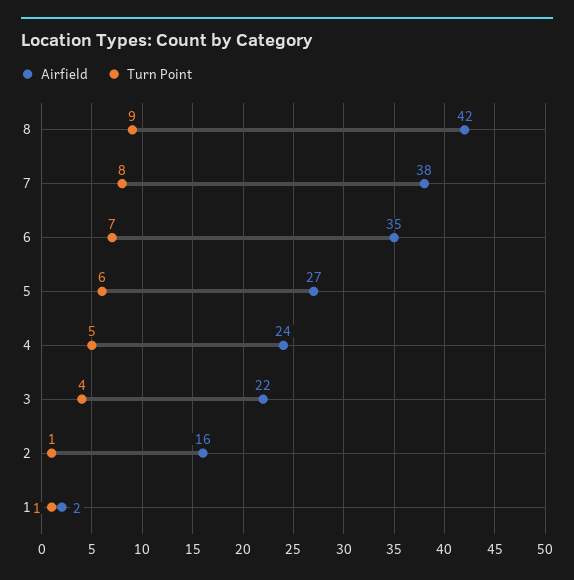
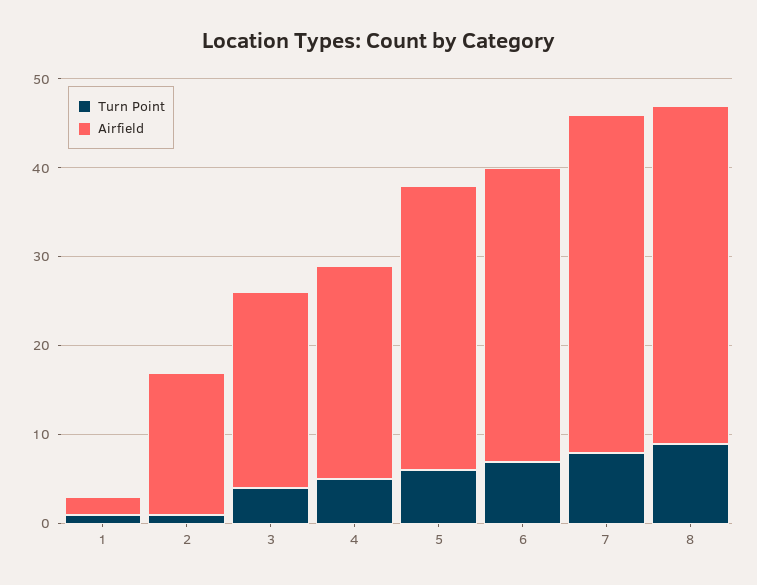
Airfield, 8: 42 -> 38
Airfield, 6: 35 -> 33
Airfield, 5: 27 -> 32

